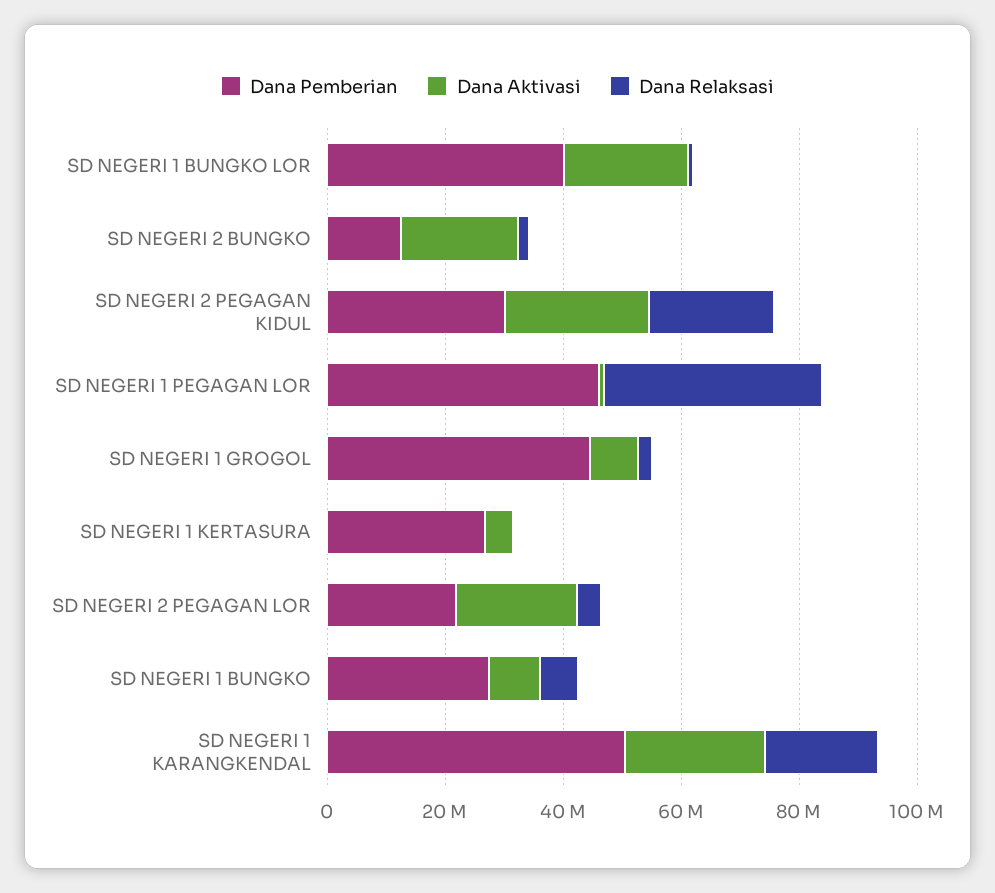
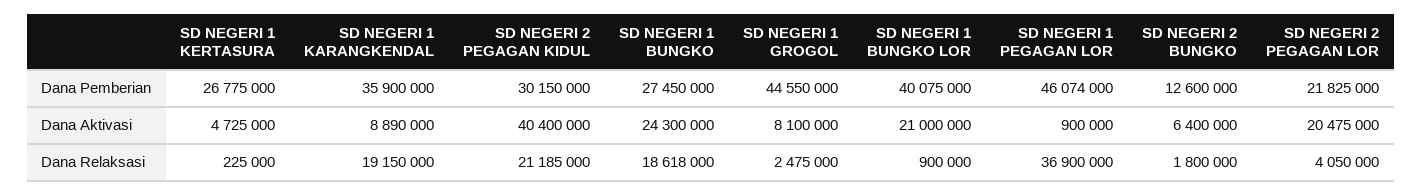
Dana Aktivasi, SD NEGERI 2 BUNGKO: 20000000 -> 6400000
Dana Aktivasi, SD NEGERI 2 PEGAGAN KIDUL: 25000000 -> 40400000
Dana Aktivasi, SD NEGERI 1 BUNGKO: 10000000 -> 24300000
Dana Relaksasi, SD NEGERI 1 BUNGKO: 5000000 -> 18618000
Dana Pemberian, SD NEGERI 1 KARANGKENDAL: 50000000 -> 35900000
Dana Aktivasi, SD NEGERI 1 KARANGKENDAL: 25000000 -> 8890000

